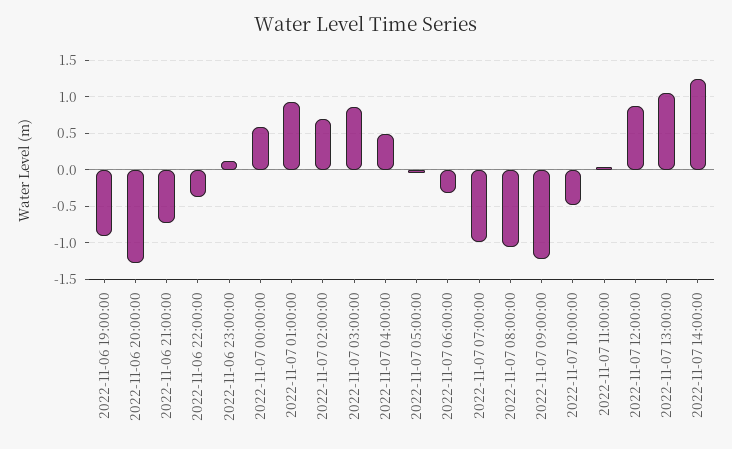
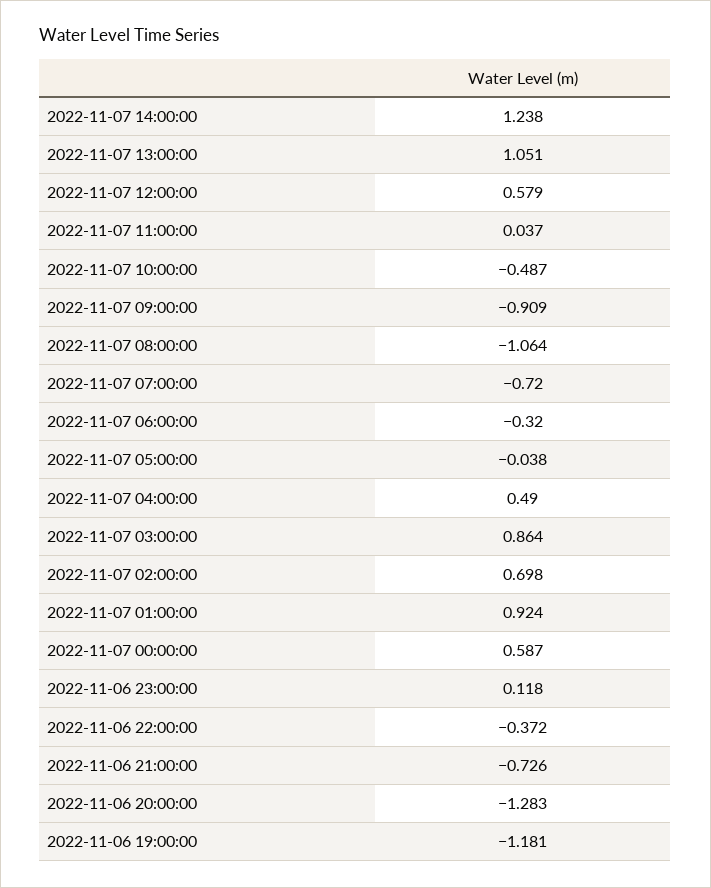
2022-11-06 19:00:00: -0.9 -> -1.181
2022-11-07 07:00:00: -1 -> -0.72
2022-11-07 09:00:00: -1.2 -> -0.909
2022-11-07 12:00:00: 0.9 -> 0.579

